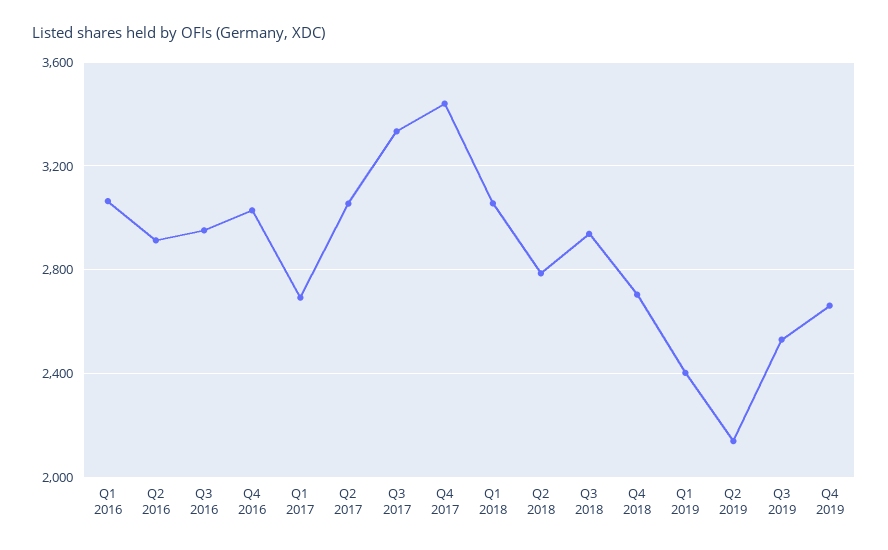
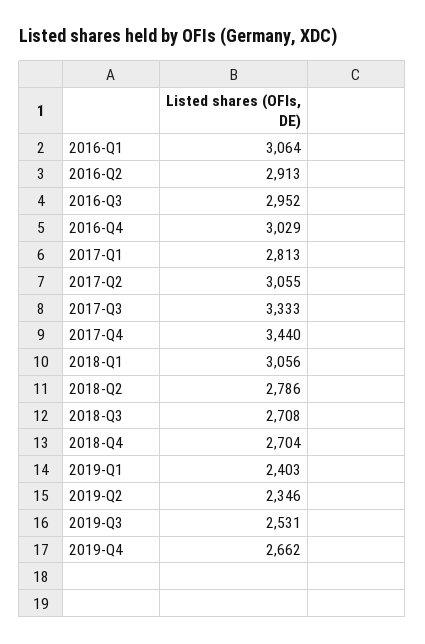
Q1 2017: 2700 -> 2813
Q3 2018: 2950 -> 2708
Q2 2019: 2150 -> 2346

